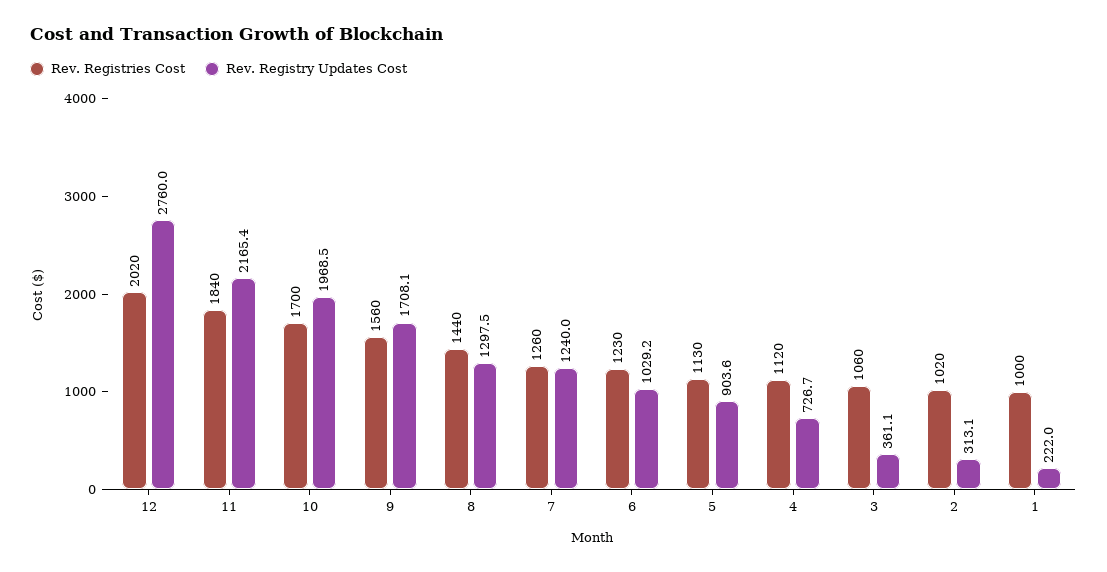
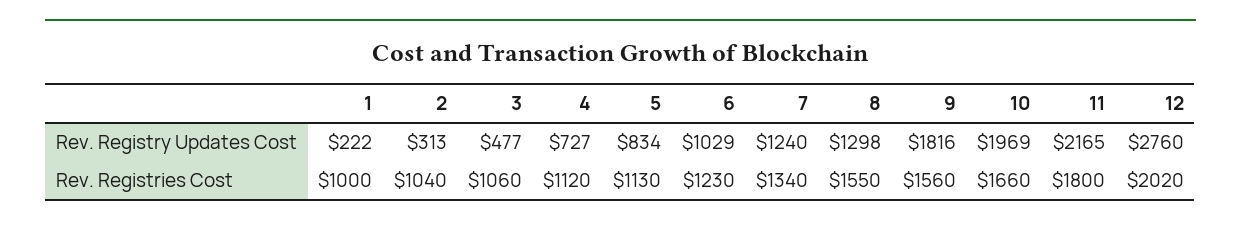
Rev. Registries Cost, 11: 1840 -> 1800
Rev. Registries Cost, 10: 1700 -> 1660
Rev. Registry Updates Cost, 9: 1708.1 -> 1816
Rev. Registries Cost, 8: 1440 -> 1550
Rev. Registries Cost, 7: 1260 -> 1340
Rev. Registry Updates Cost, 5: 903.6 -> 834
Rev. Registry Updates Cost, 3: 361.1 -> 477
Rev. Registries Cost, 2: 1020 -> 1040

